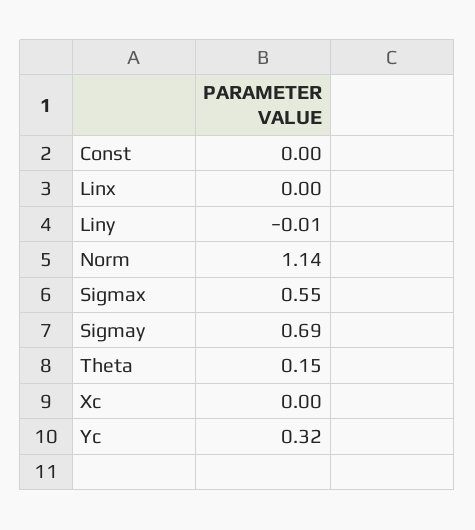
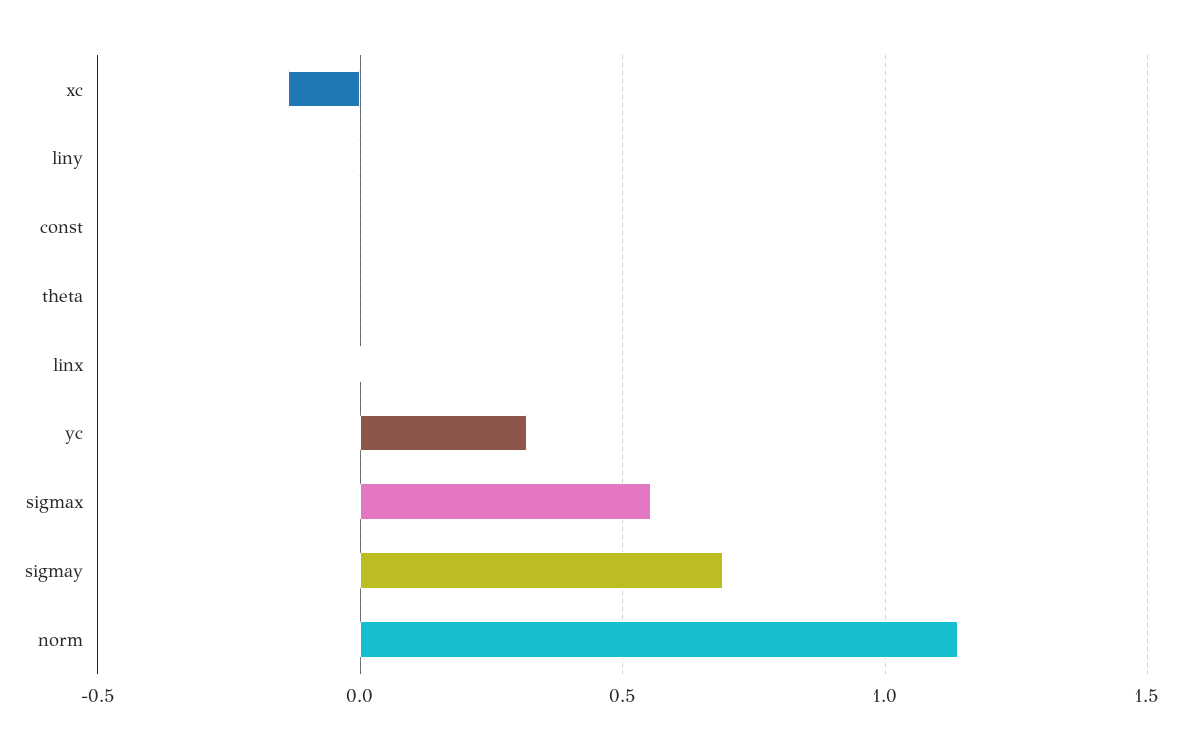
Theta: 0.15 -> 0
Xc: 0 -> -0.15

